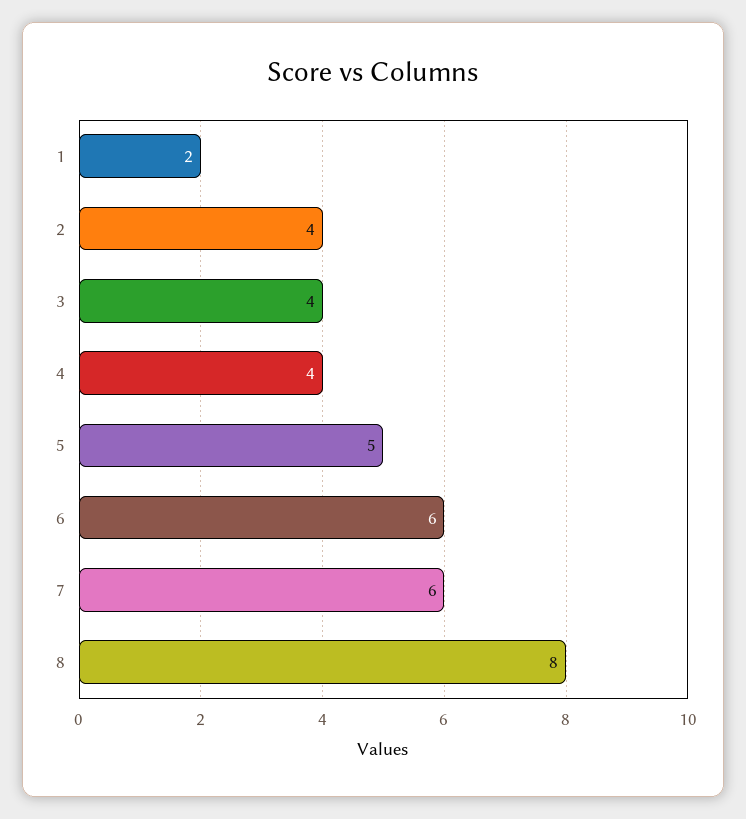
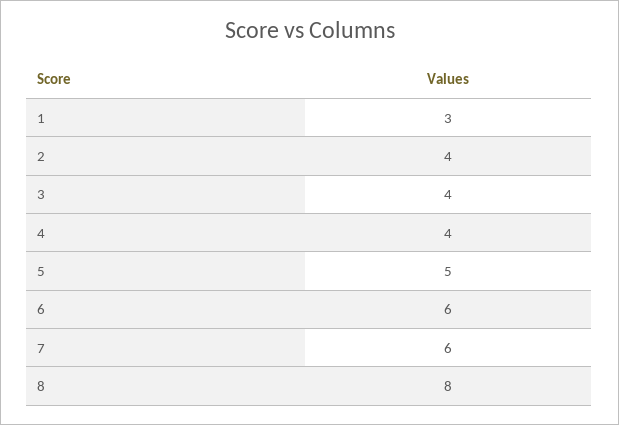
1: 2 -> 3

